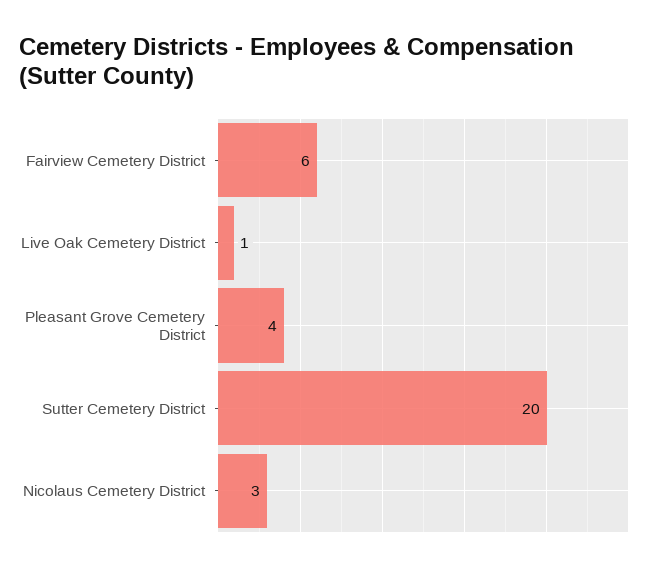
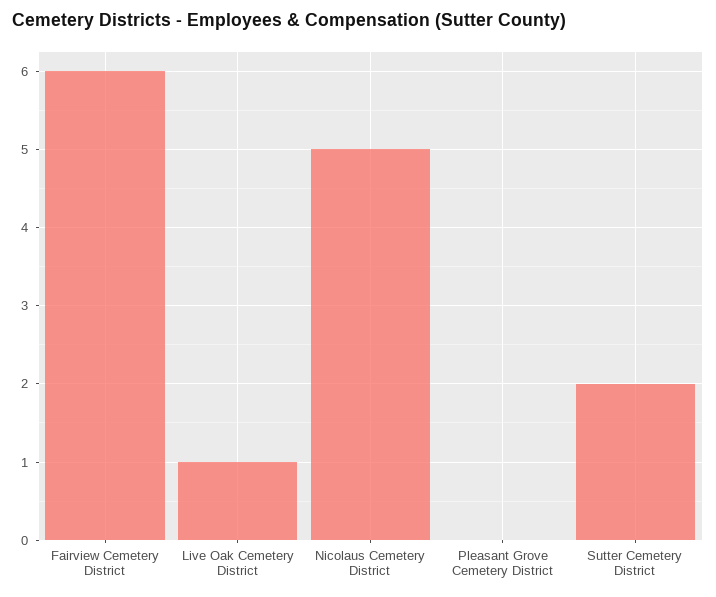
Pleasant Grove Cemetery District: 4 -> 0
Sutter Cemetery District: 20 -> 2
Nicolaus Cemetery District: 3 -> 5

